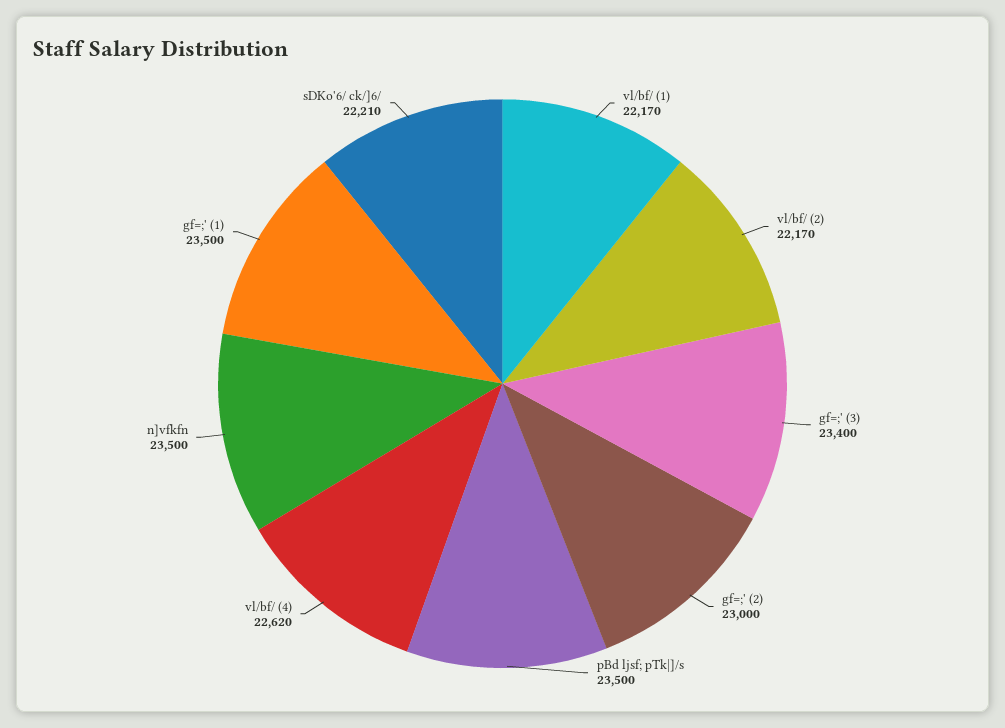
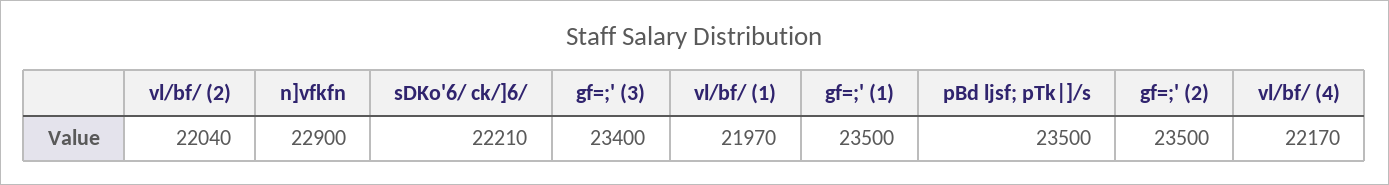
vl/bf/ (1): 22170 -> 21970
vl/bf/ (2): 22170 -> 22040
gf=;' (2): 23000 -> 23500
vl/bf/ (4): 22620 -> 22170
n]vfkfn: 23500 -> 22900

